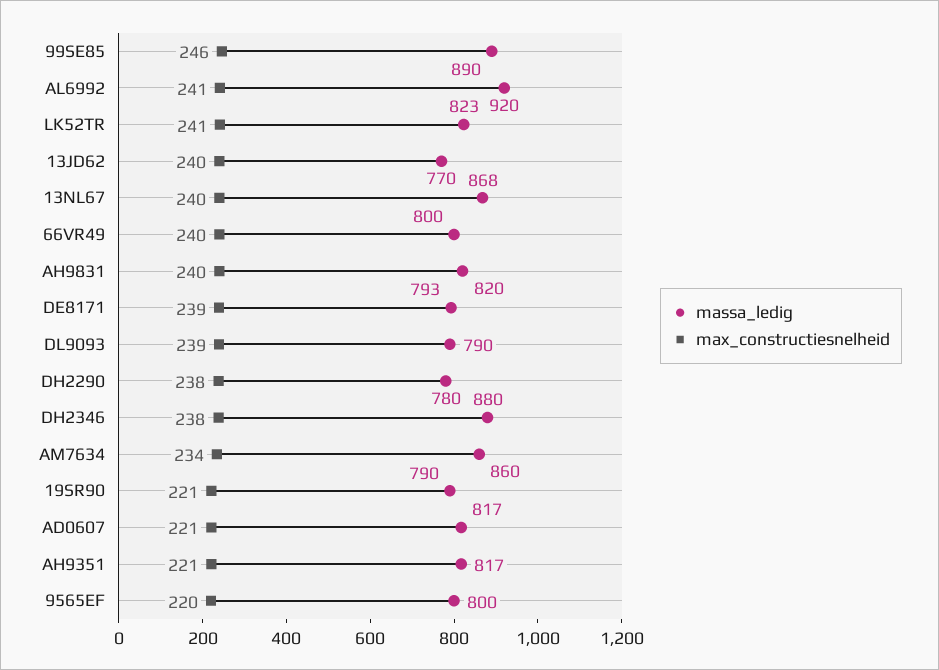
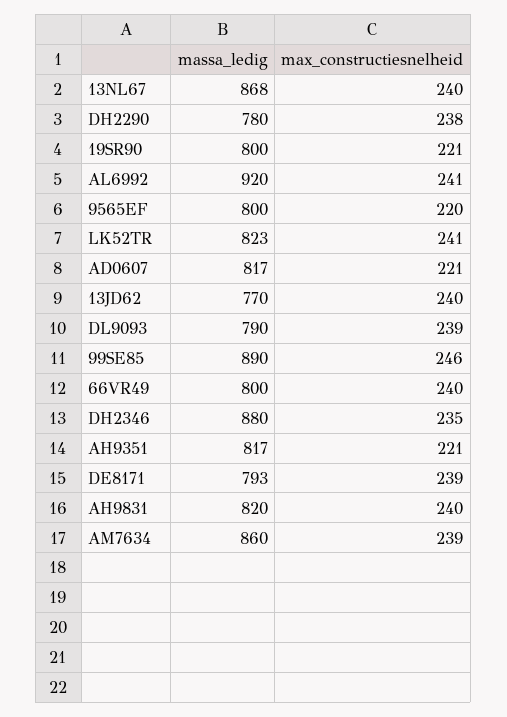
max_constructiesnelheid, DH2346: 238 -> 235
max_constructiesnelheid, AM7634: 234 -> 239
massa_ledig, 19SR90: 790 -> 800

